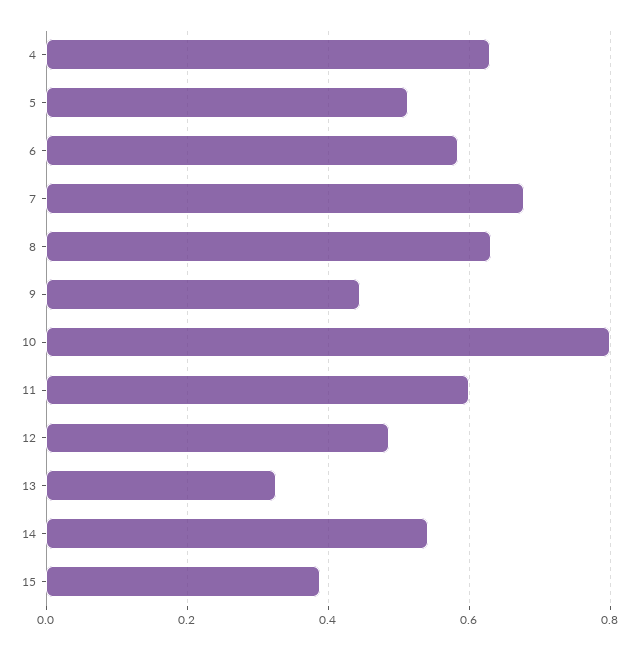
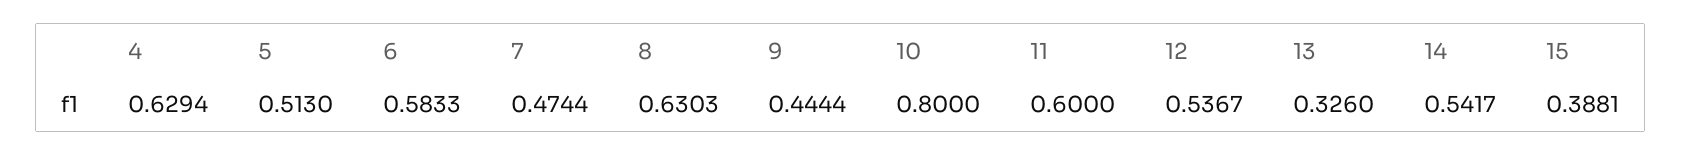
7: 0.68 -> 0.4744
12: 0.48 -> 0.5367

